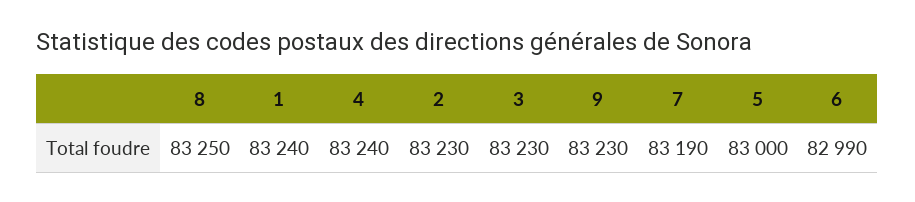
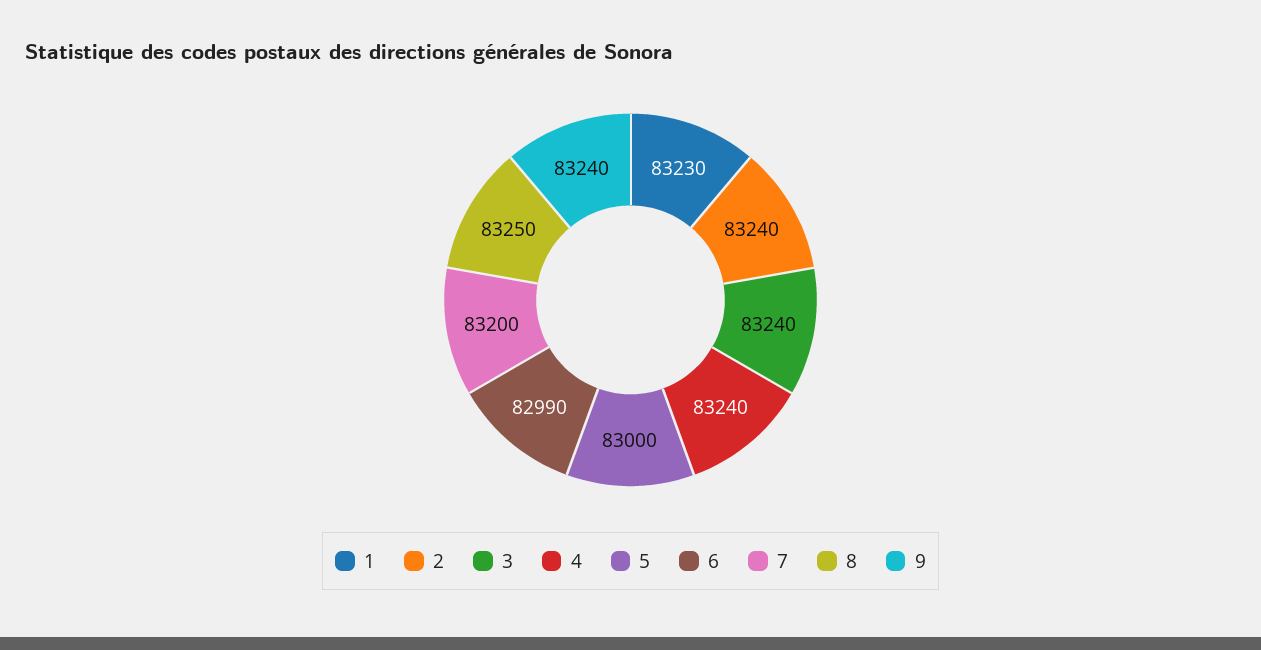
1: 83240 -> 83230
2: 83230 -> 83240
3: 83230 -> 83240
9: 83230 -> 83240
7: 83190 -> 83200

